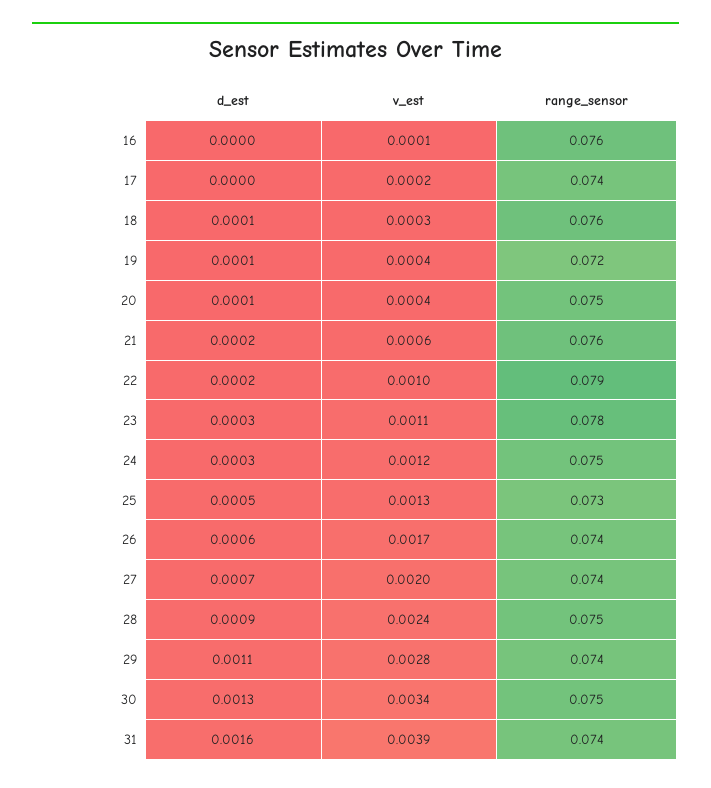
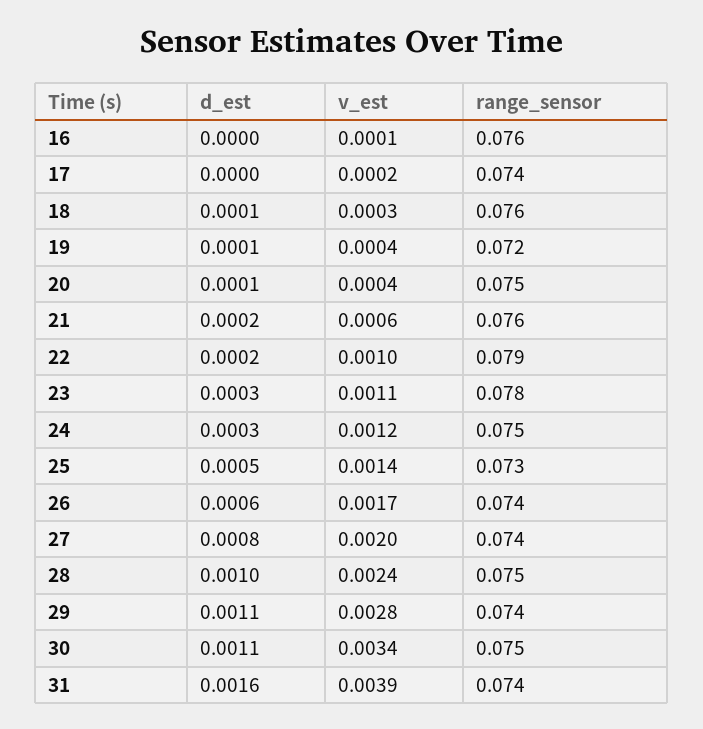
v_est, 25: 0.0013 -> 0.0014
d_est, 27: 0.0007 -> 0.0008
d_est, 28: 0.0009 -> 0.001
d_est, 30: 0.0013 -> 0.0011

